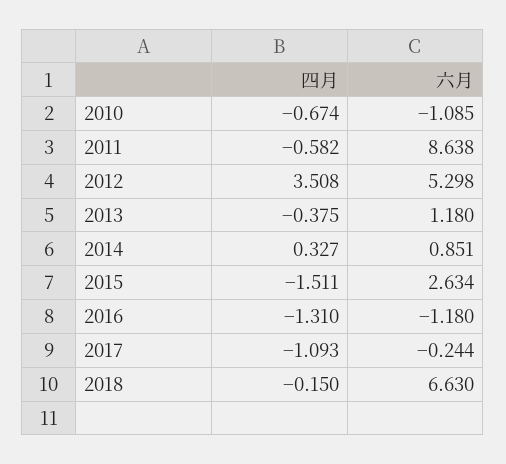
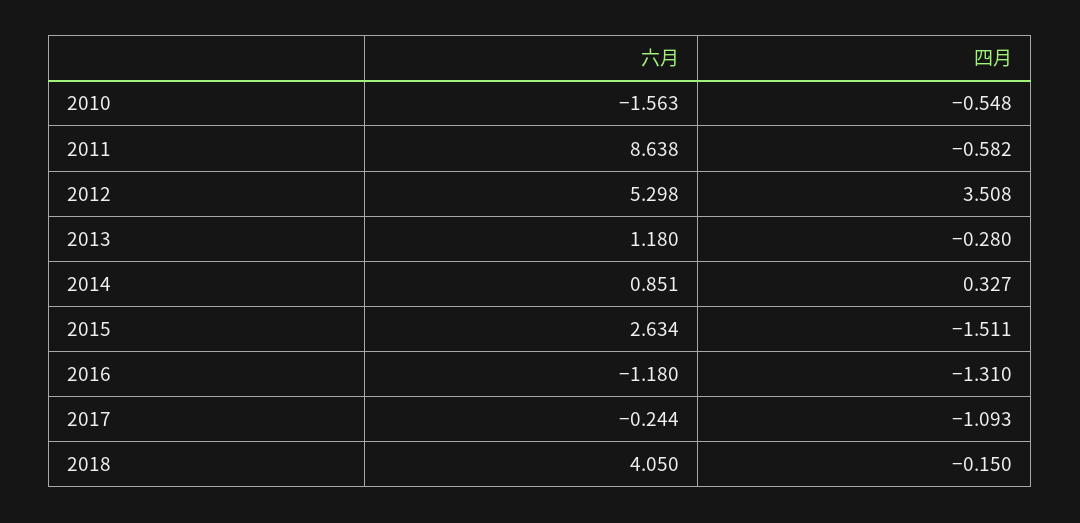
四月, 2010: -0.674 -> -0.548
六月, 2010: -1.085 -> -1.563
四月, 2013: -0.375 -> -0.28
六月, 2018: 6.63 -> 4.05

